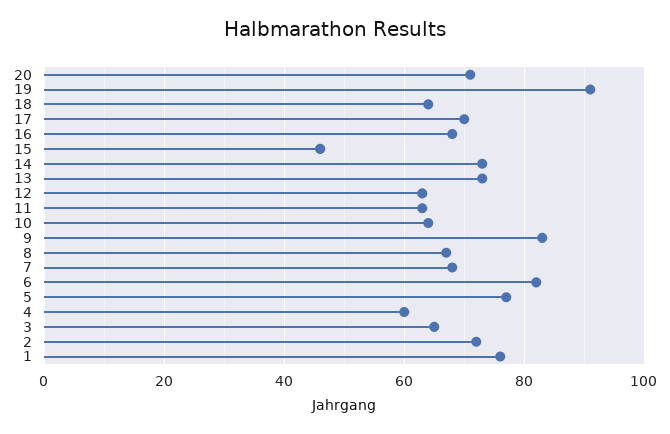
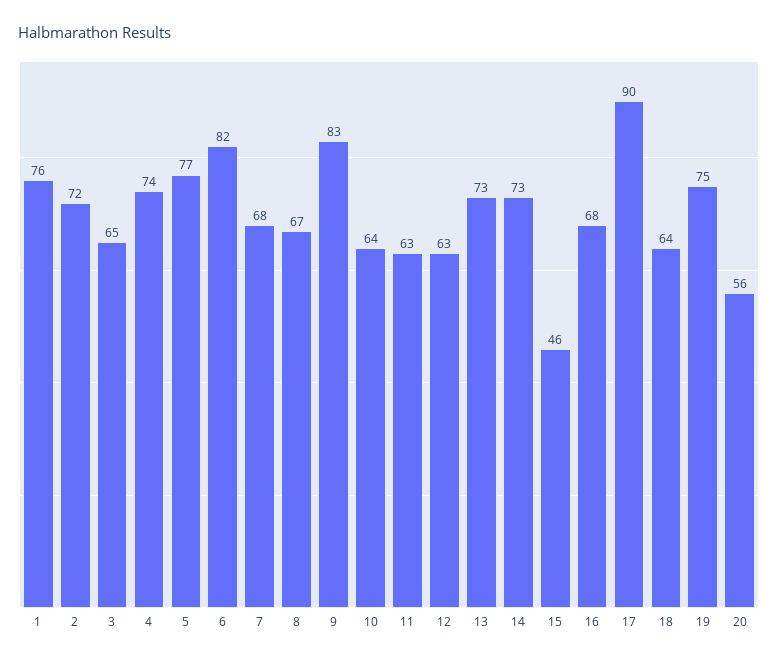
20: 70 -> 56
19: 90 -> 75
17: 70 -> 90
4: 60 -> 74

